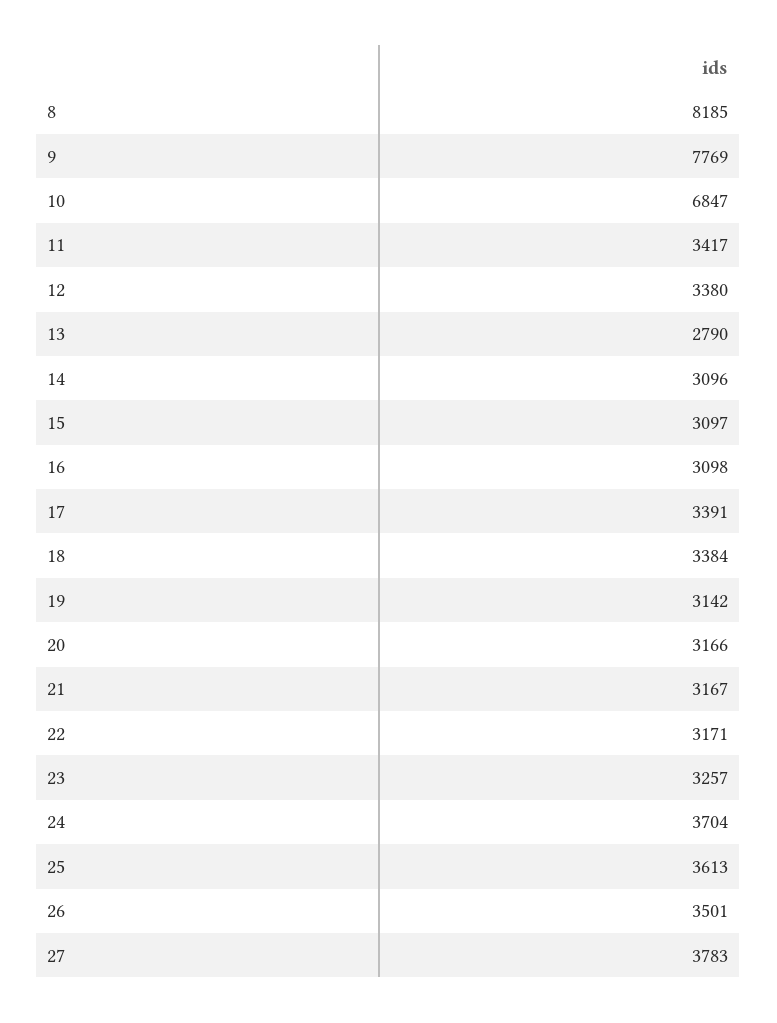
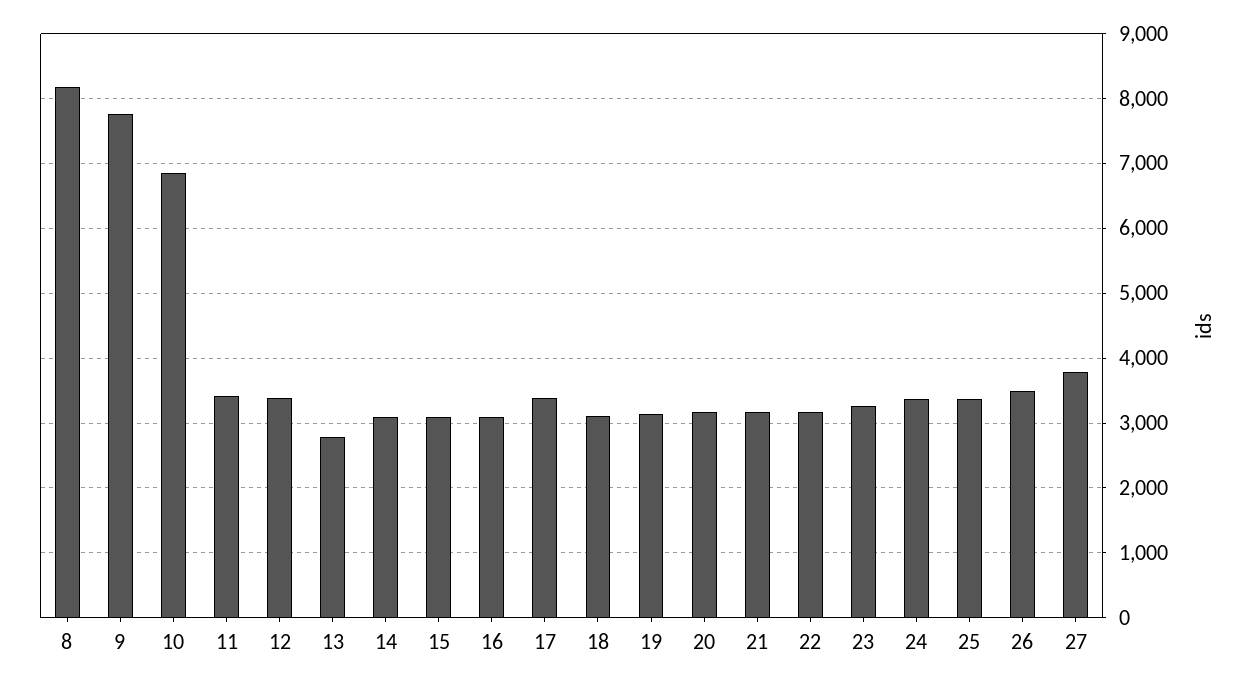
18: 3384 -> 3100
24: 3704 -> 3400
25: 3613 -> 3400

